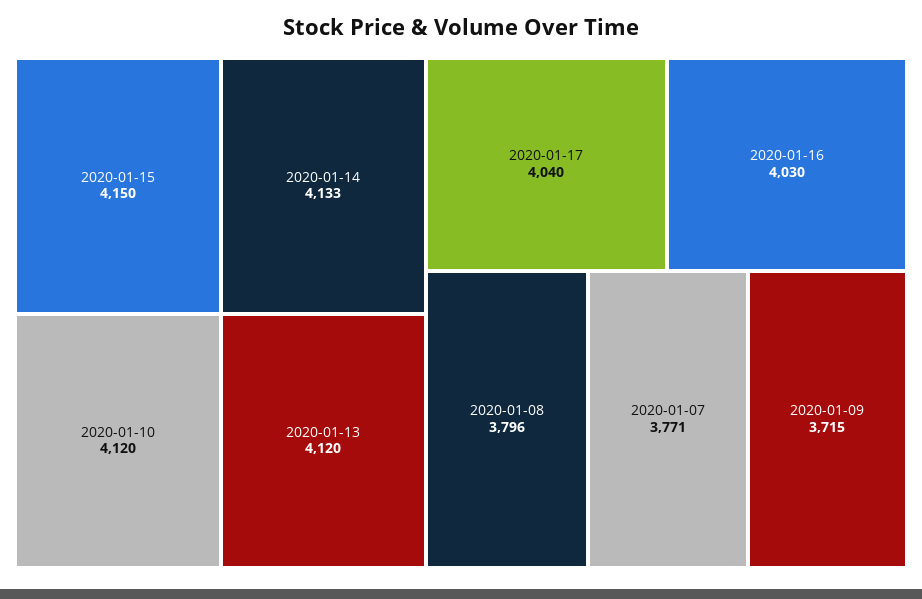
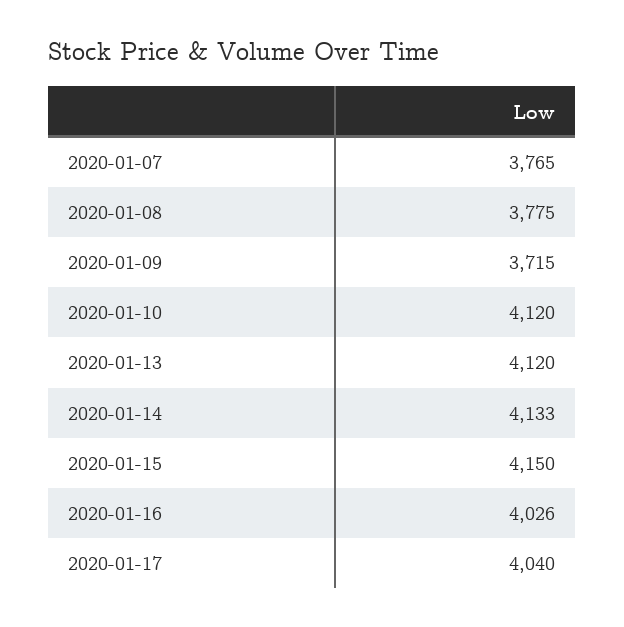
2020-01-16: 4030 -> 4026
2020-01-08: 3796 -> 3775
2020-01-07: 3771 -> 3765

